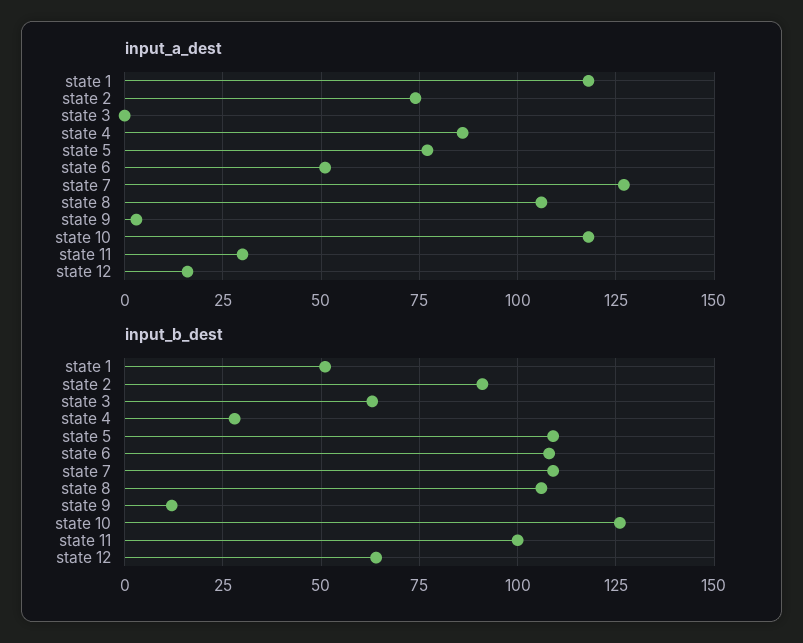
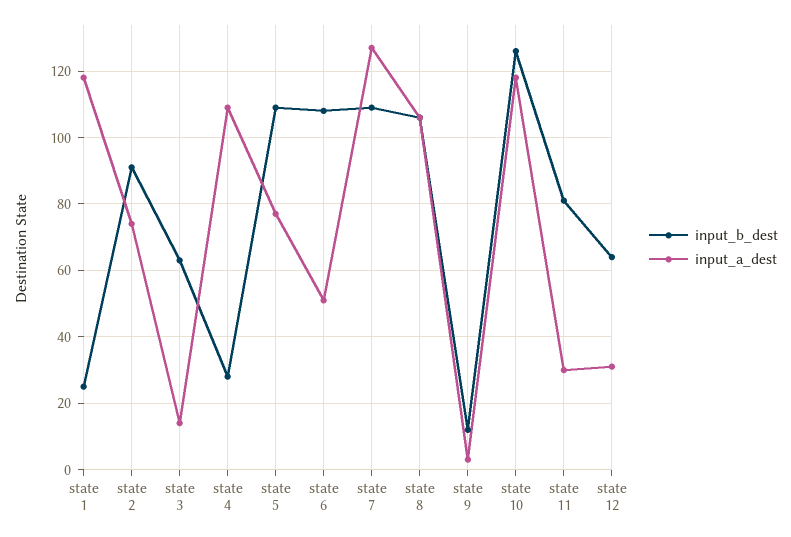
input_a_dest, state 3: 0 -> 15
input_a_dest, state 4: 85 -> 110
input_a_dest, state 12: 15 -> 30
input_b_dest, state 1: 50 -> 25
input_b_dest, state 11: 100 -> 80

